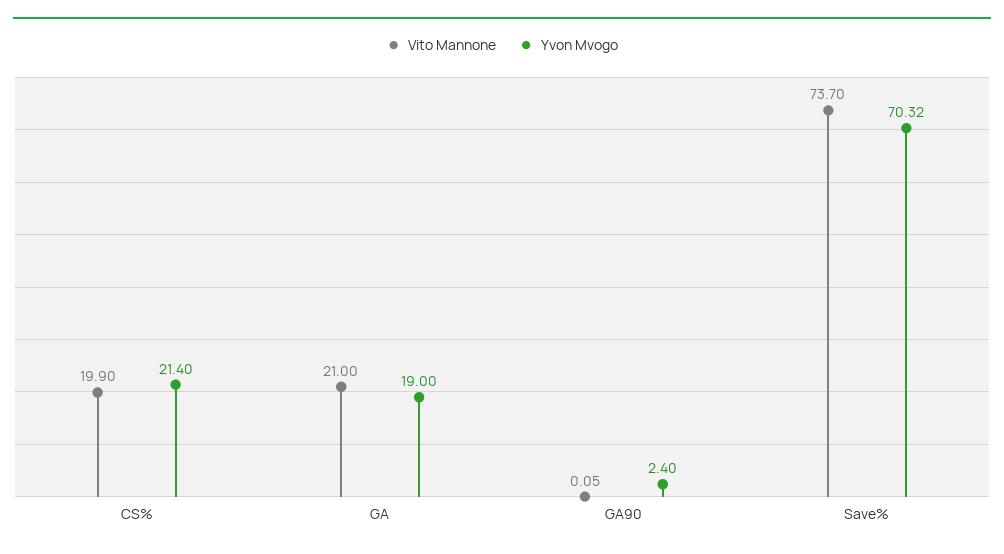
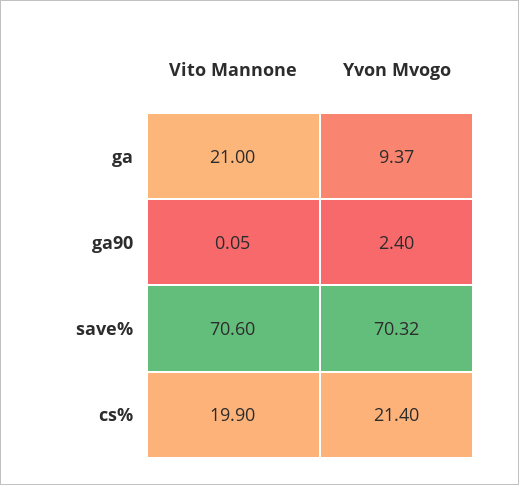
Yvon Mvogo, GA: 19 -> 9.37
Vito Mannone, Save%: 73.7 -> 70.6

